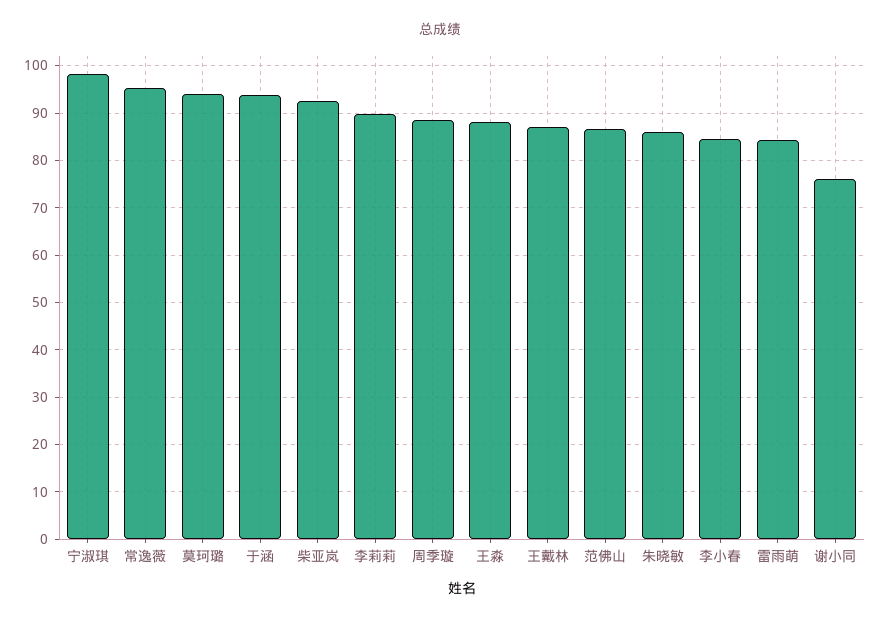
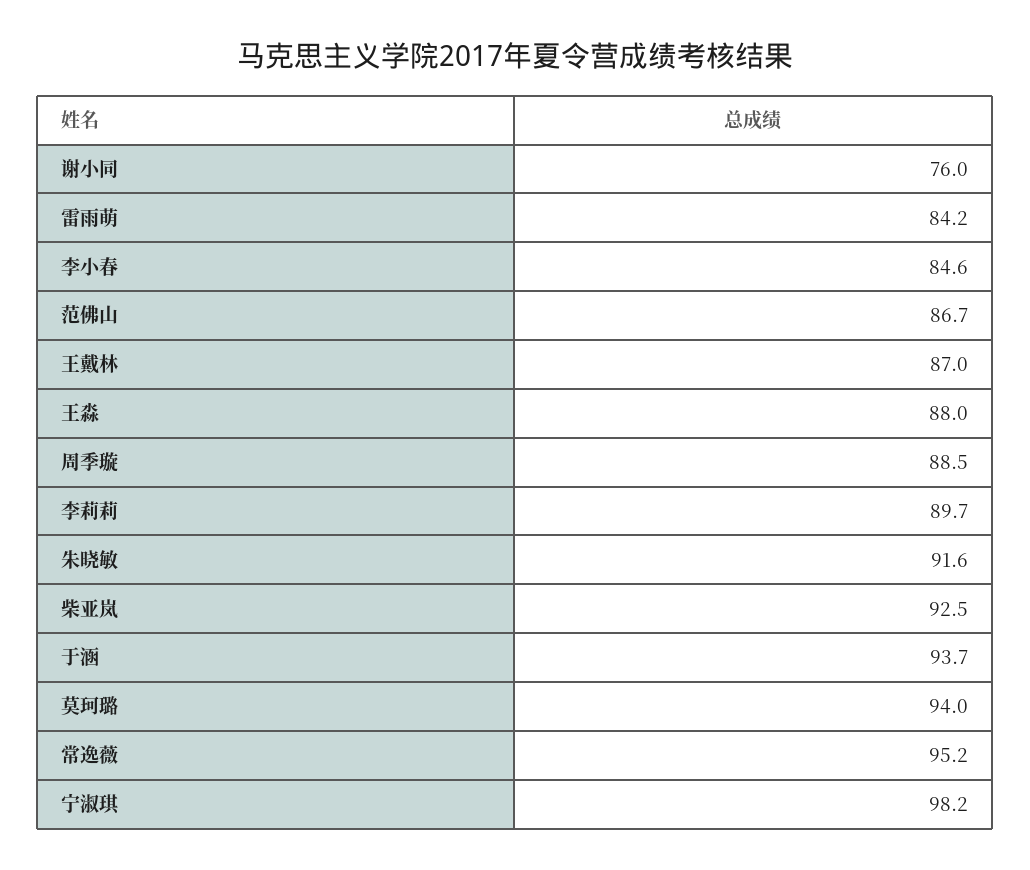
朱晓敏: 86 -> 91.6

